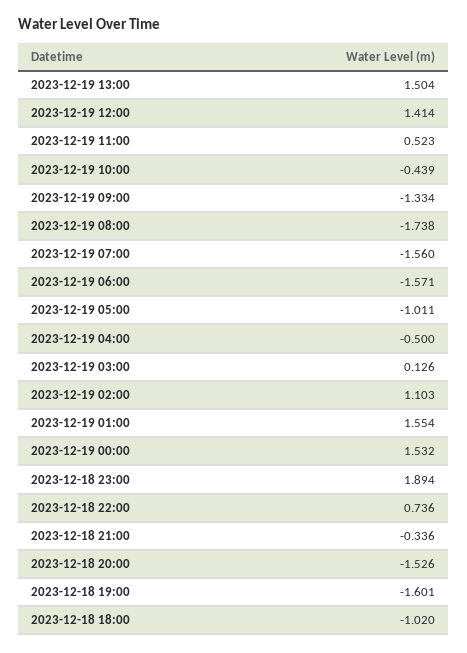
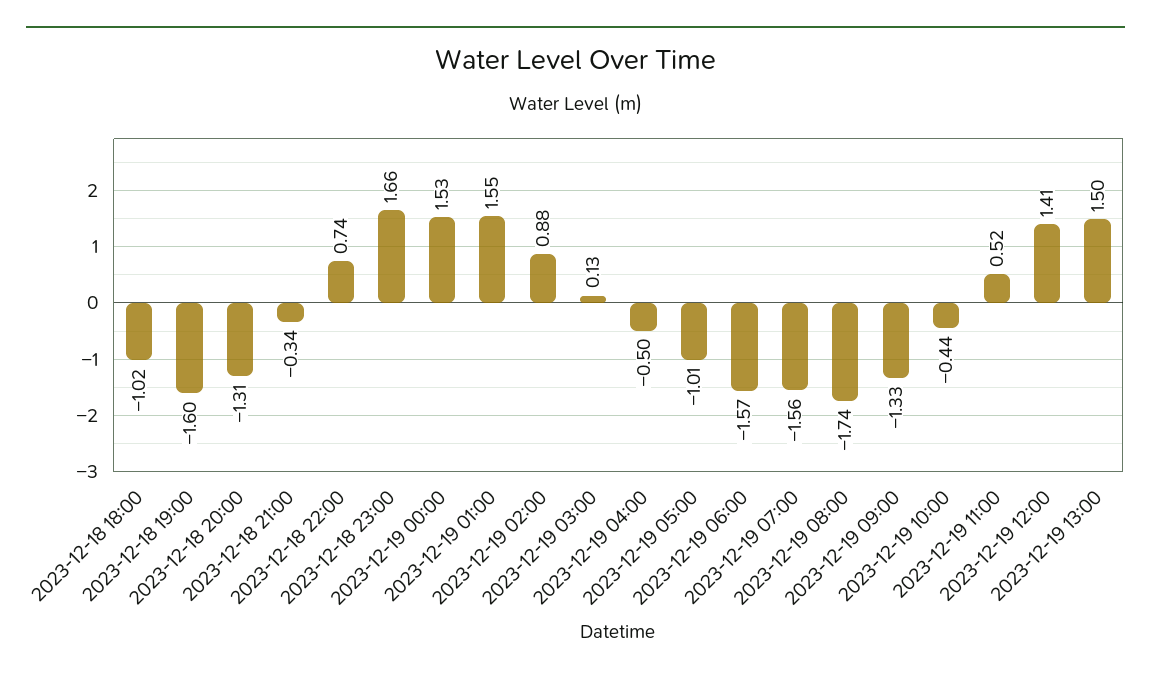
2023-12-19 02:00: 1.103 -> 0.88
2023-12-18 23:00: 1.894 -> 1.66
2023-12-18 20:00: -1.526 -> -1.31

